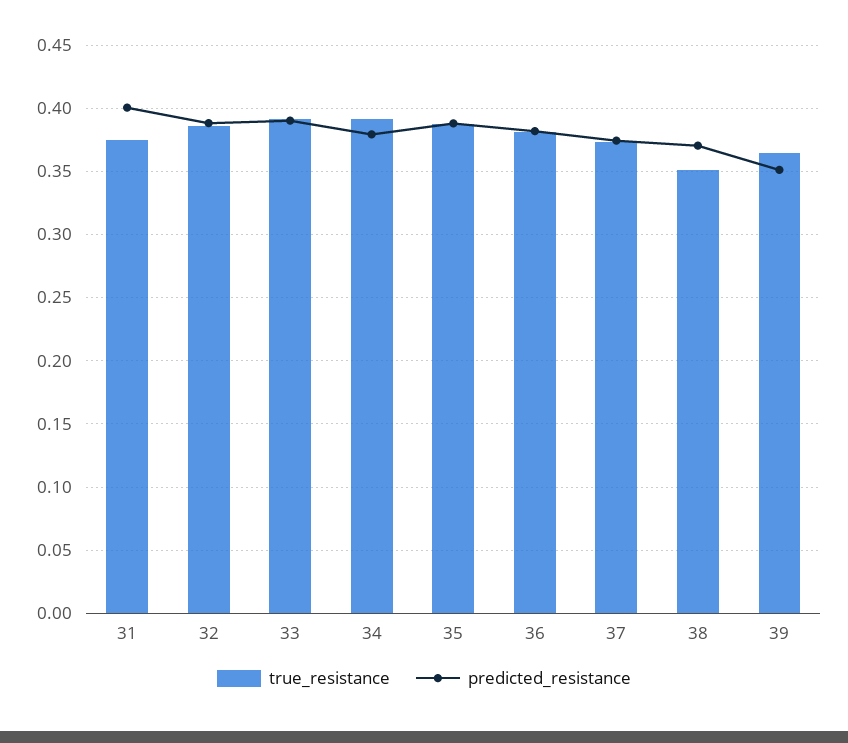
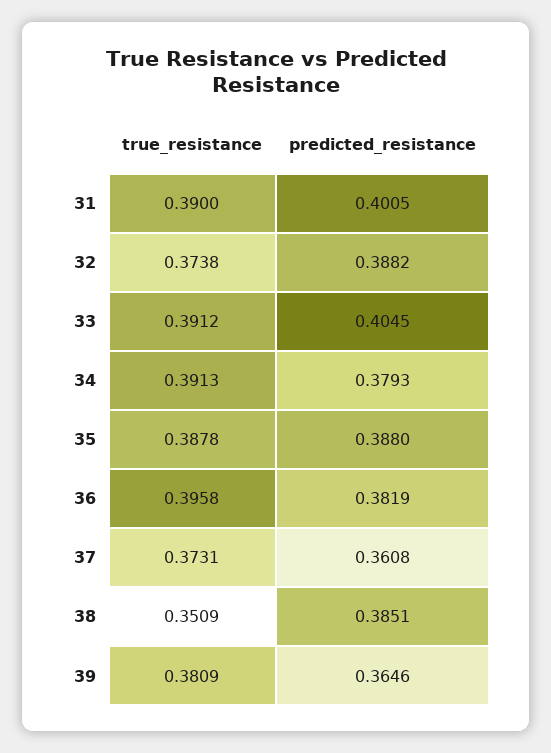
true_resistance, 31: 0.375 -> 0.39
true_resistance, 32: 0.385 -> 0.3738
predicted_resistance, 33: 0.39 -> 0.4045
true_resistance, 36: 0.38 -> 0.3958
predicted_resistance, 37: 0.375 -> 0.3608
predicted_resistance, 38: 0.37 -> 0.3851
true_resistance, 39: 0.365 -> 0.3809
predicted_resistance, 39: 0.35 -> 0.3646

